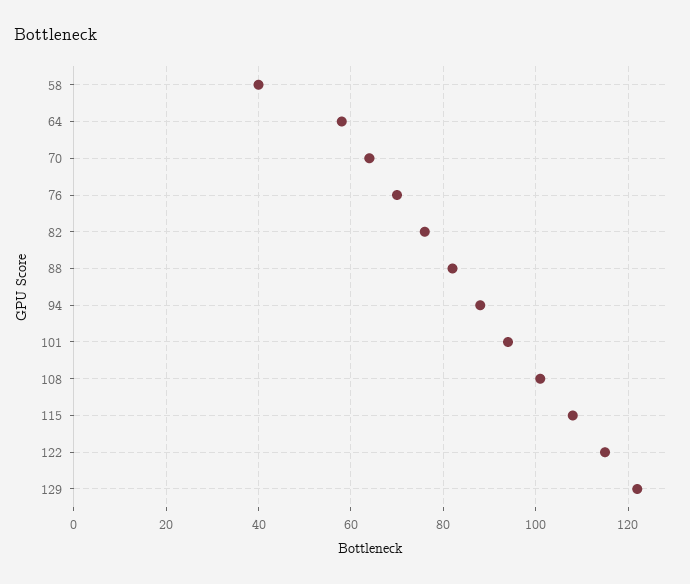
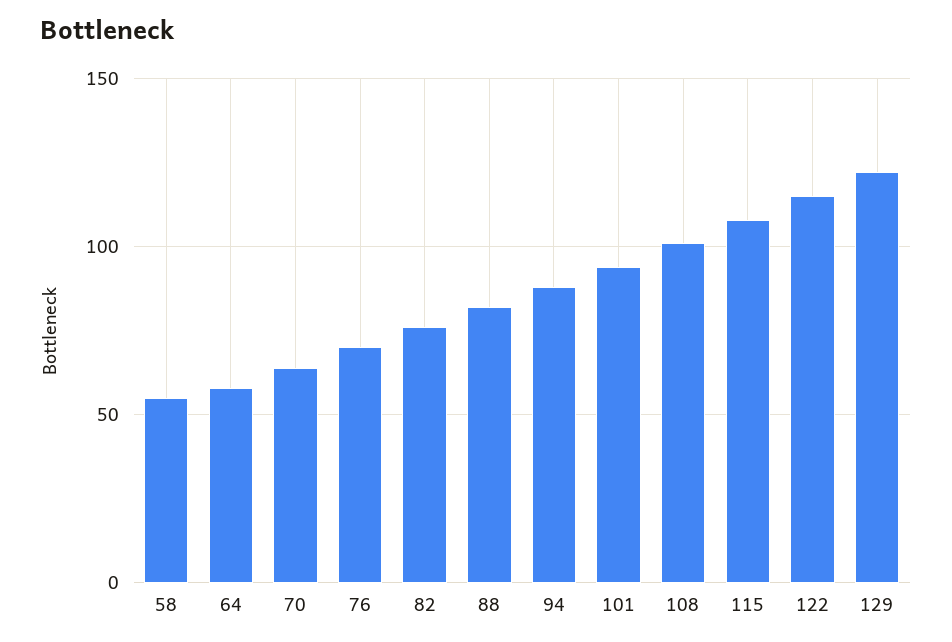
58: 40 -> 55

